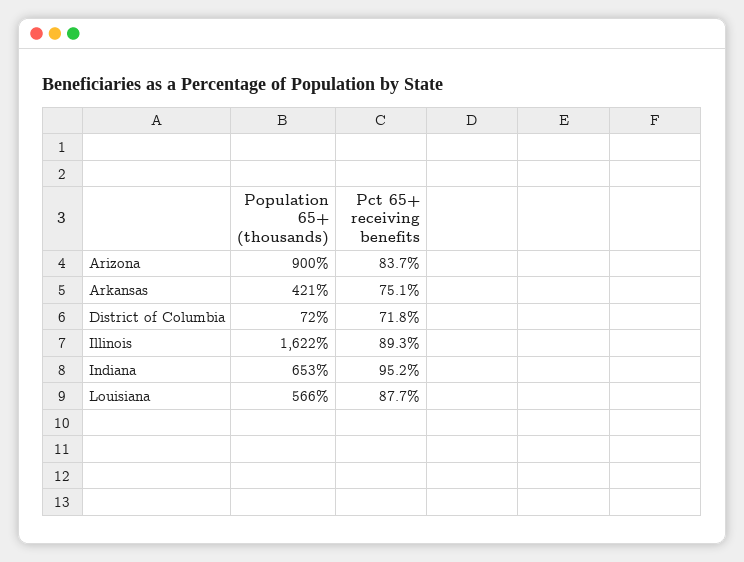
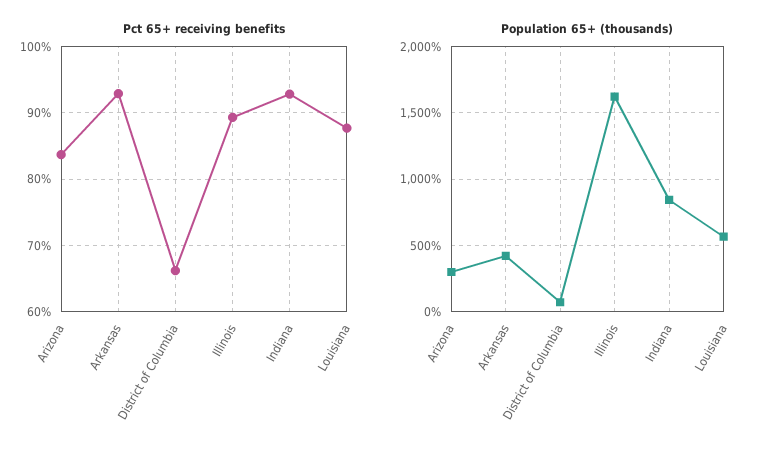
Population 65+ (thousands), Arizona: 900 -> 300
Pct 65+ receiving benefits, Arkansas: 75.1 -> 93
Pct 65+ receiving benefits, District of Columbia: 71.8 -> 66
Population 65+ (thousands), Indiana: 653 -> 850
Pct 65+ receiving benefits, Indiana: 95.2 -> 93

